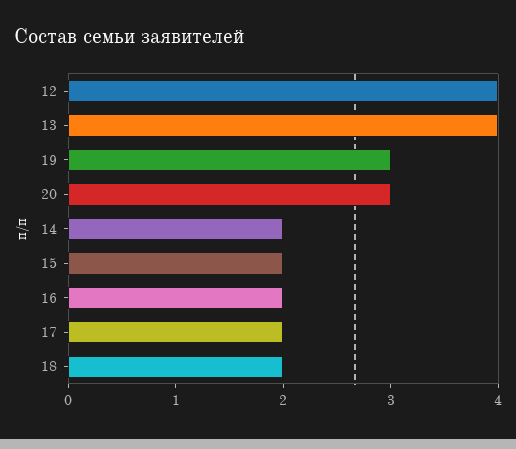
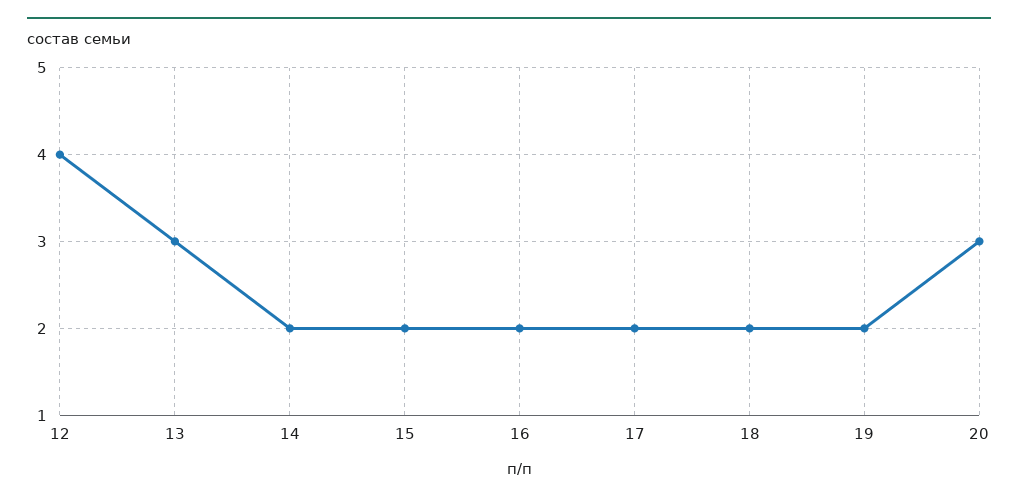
13: 4 -> 3
19: 3 -> 2

